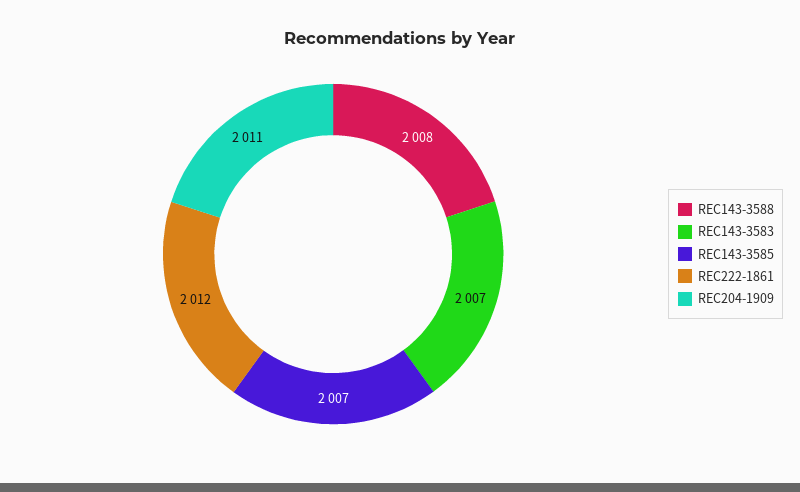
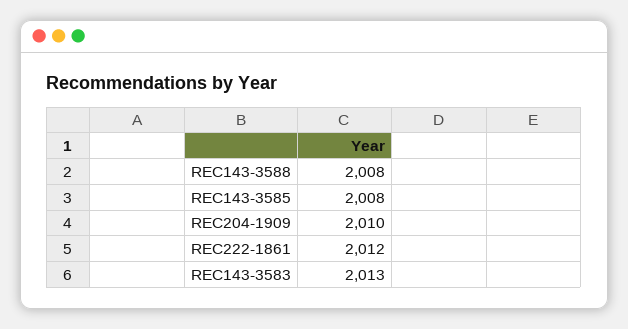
REC143-3583: 2007 -> 2013
REC143-3585: 2007 -> 2008
REC204-1909: 2011 -> 2010

